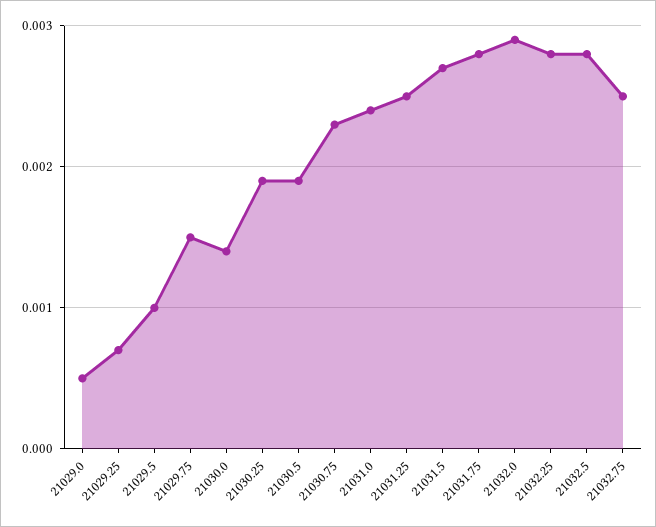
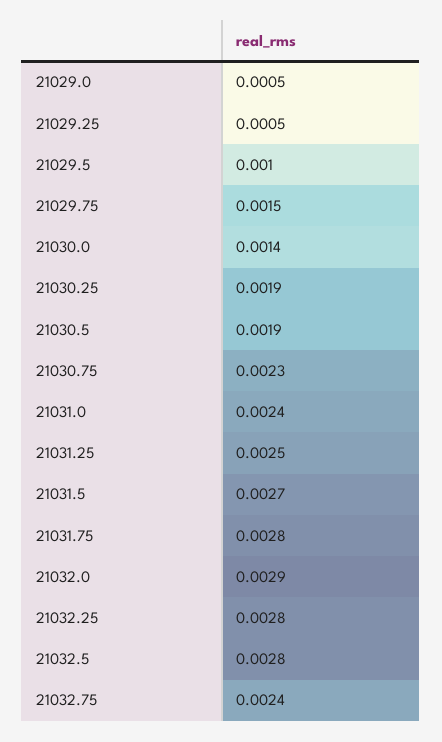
21029.25: 0.0007 -> 0.0005
21032.75: 0.0025 -> 0.0024

